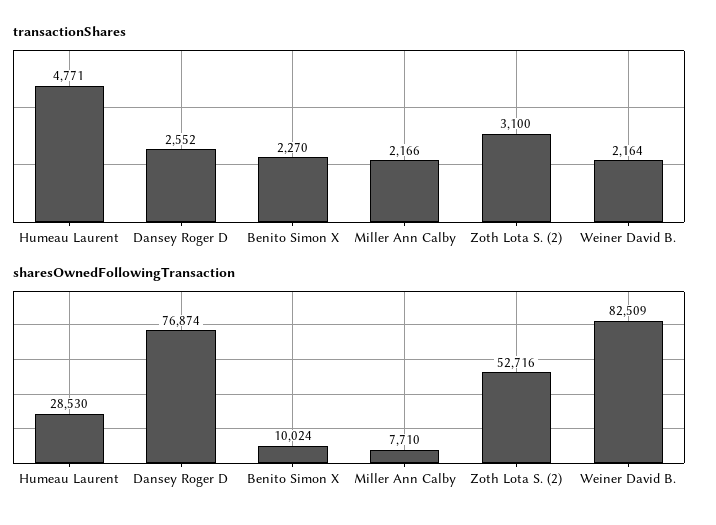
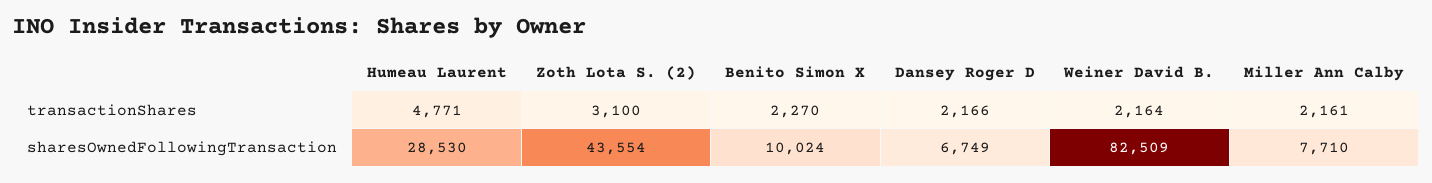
transactionShares, Dansey Roger D: 2552 -> 2166
transactionShares, Miller Ann Calby: 2166 -> 2161
sharesOwnedFollowingTransaction, Dansey Roger D: 76874 -> 6749
sharesOwnedFollowingTransaction, Zoth Lota S. (2): 52716 -> 43554

